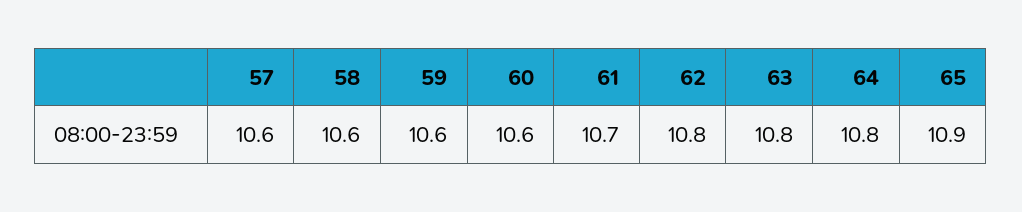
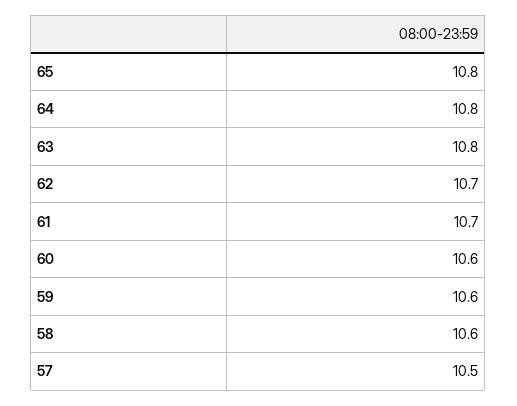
57: 10.6 -> 10.5
62: 10.8 -> 10.7
65: 10.9 -> 10.8

